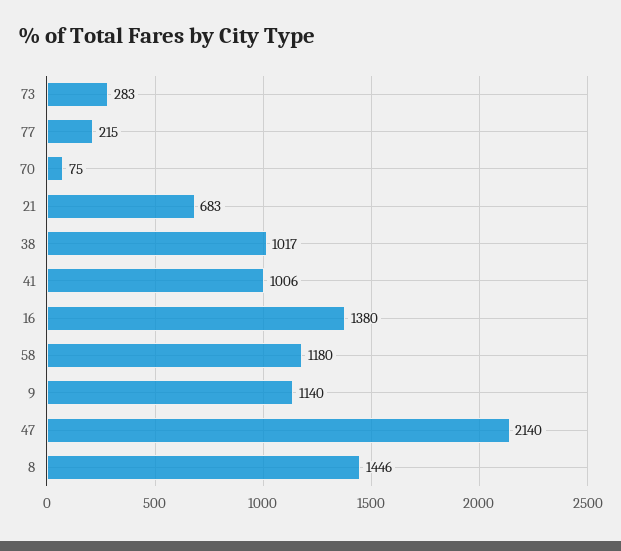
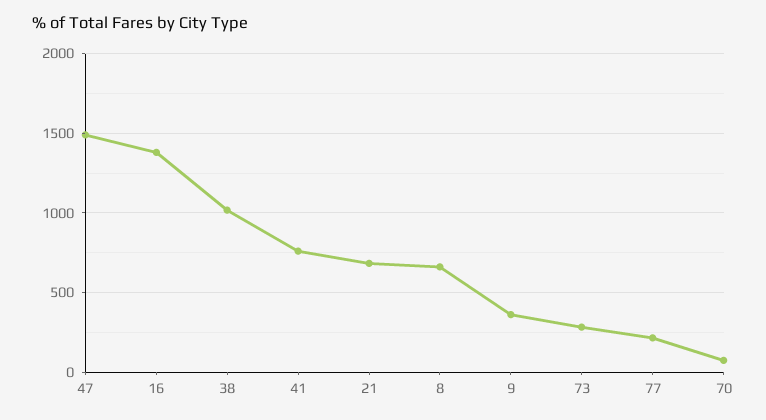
41: 1006 -> 750
58: 1180 -> none
9: 1140 -> 350
47: 2140 -> 1500
8: 1446 -> 650

